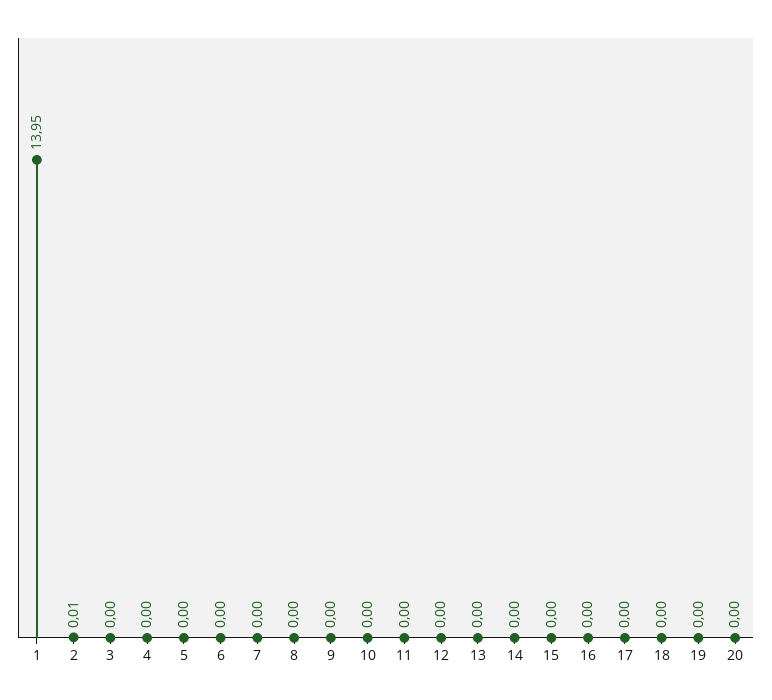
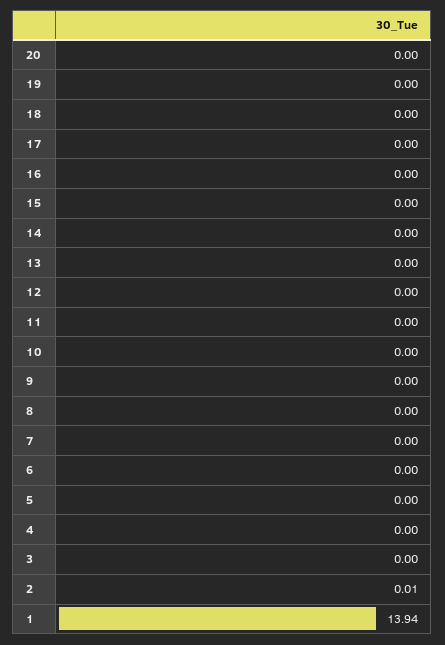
1: 13.95 -> 13.94

